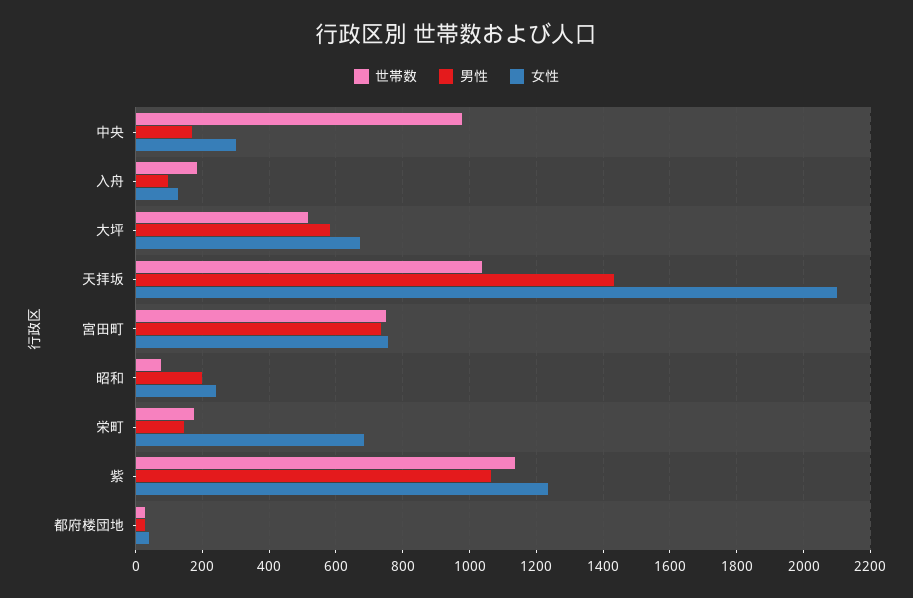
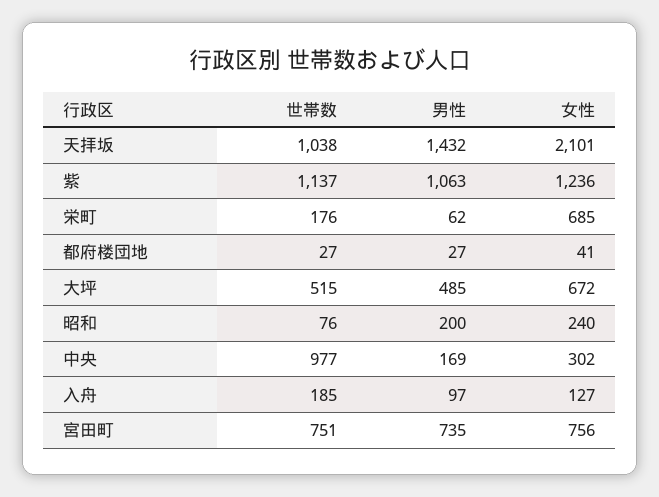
男性, 大坪: 580 -> 485
男性, 栄町: 140 -> 62

